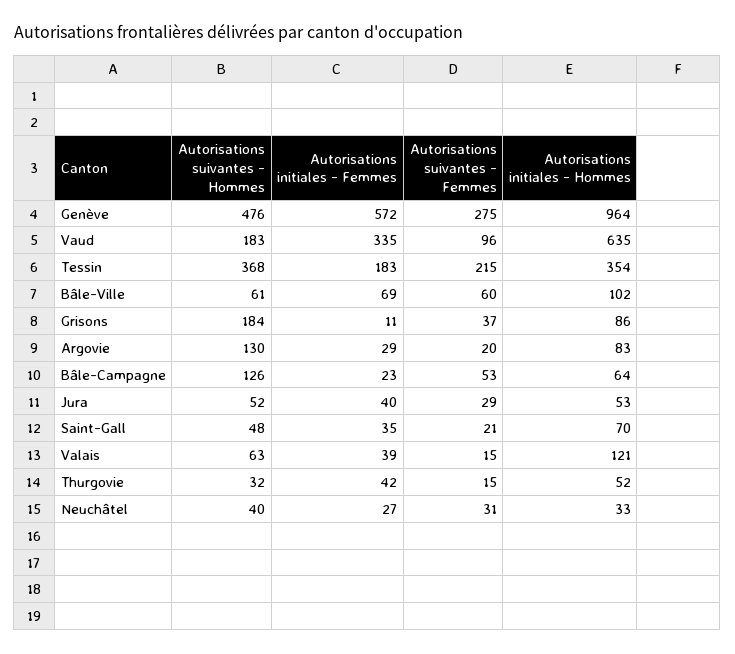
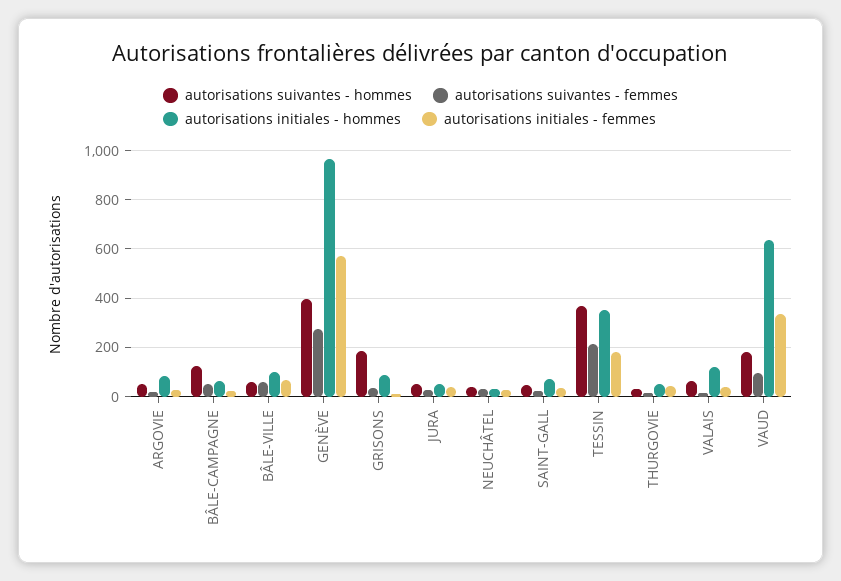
Autorisations suivantes - Hommes, Genève: 476 -> 400
Autorisations suivantes - Hommes, Argovie: 130 -> 50

